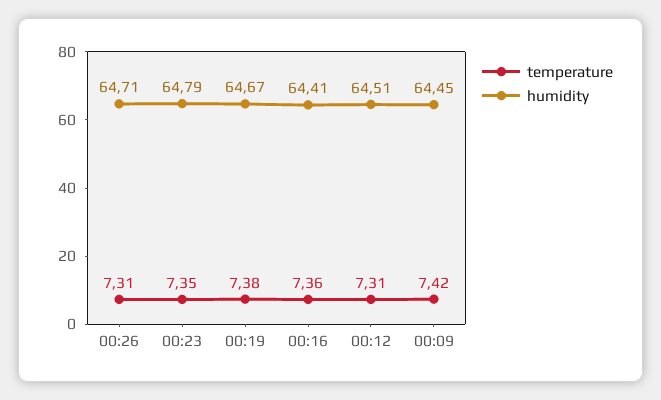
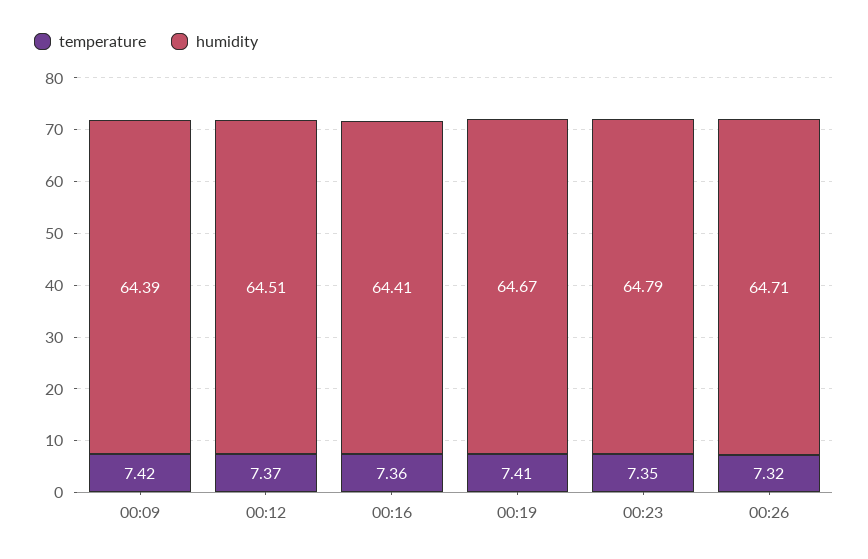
temperature, 00:26: 7.31 -> 7.32
temperature, 00:19: 7.38 -> 7.41
temperature, 00:12: 7.31 -> 7.37
humidity, 00:09: 64.45 -> 64.39

